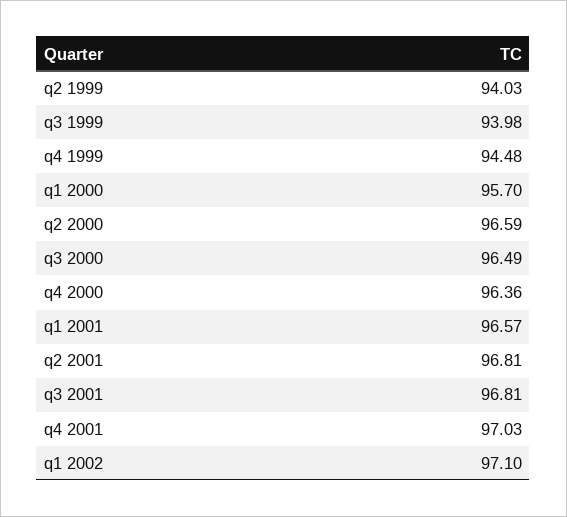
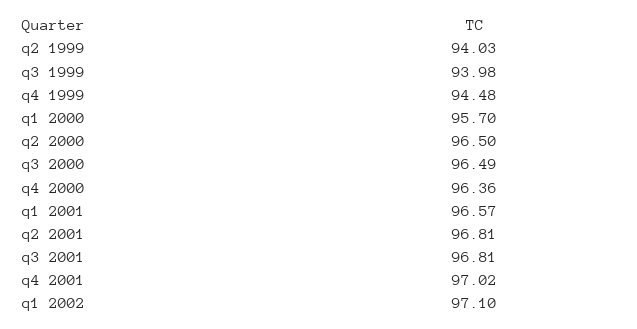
q2 2000: 96.59 -> 96.5
q4 2001: 97.03 -> 97.02

